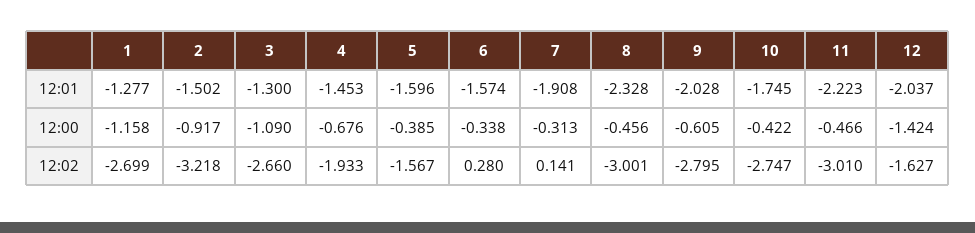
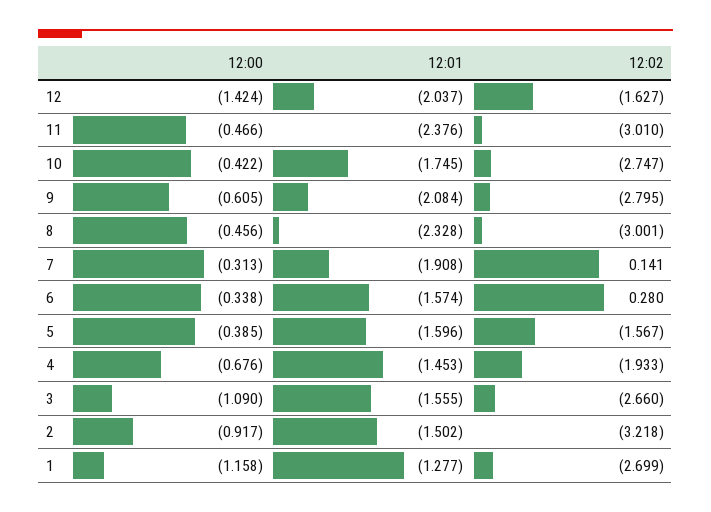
3, 12:01: -1.3 -> -1.555
9, 12:01: -2.028 -> -2.084
11, 12:01: -2.223 -> -2.376

